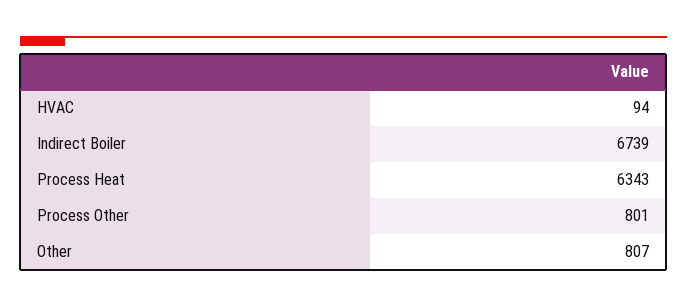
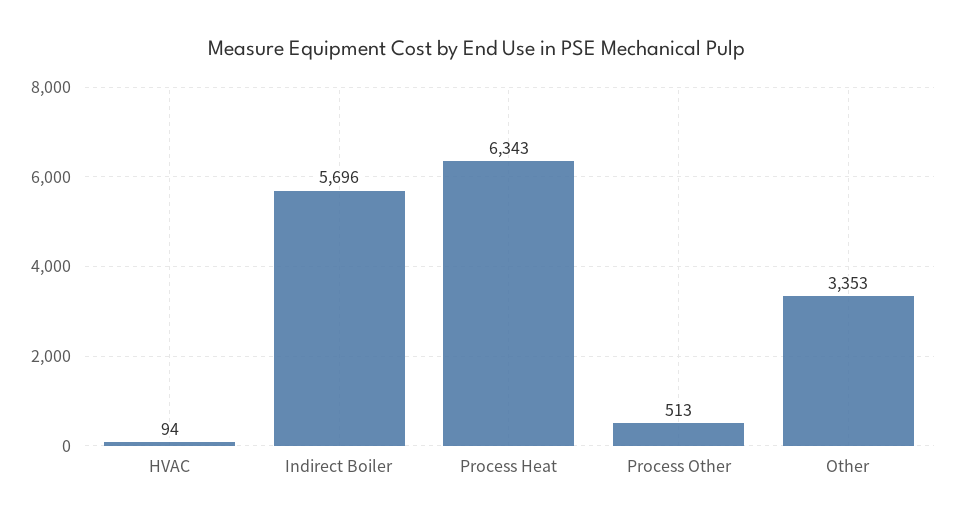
Indirect Boiler: 6739 -> 5696
Process Other: 801 -> 513
Other: 807 -> 3353

